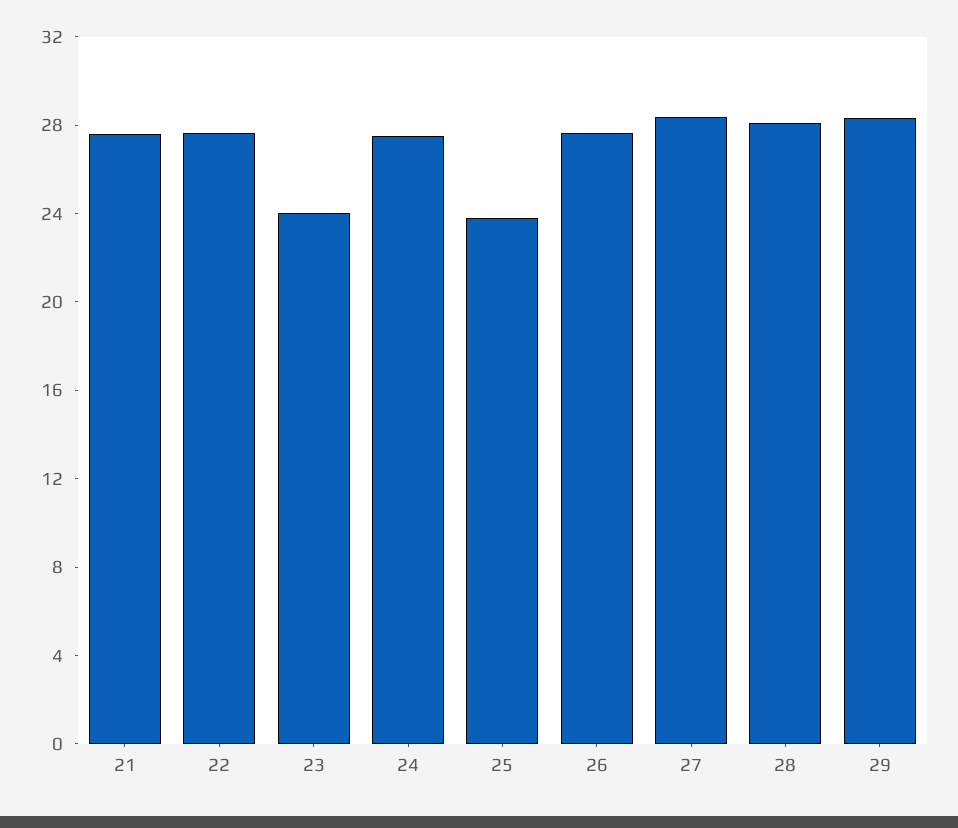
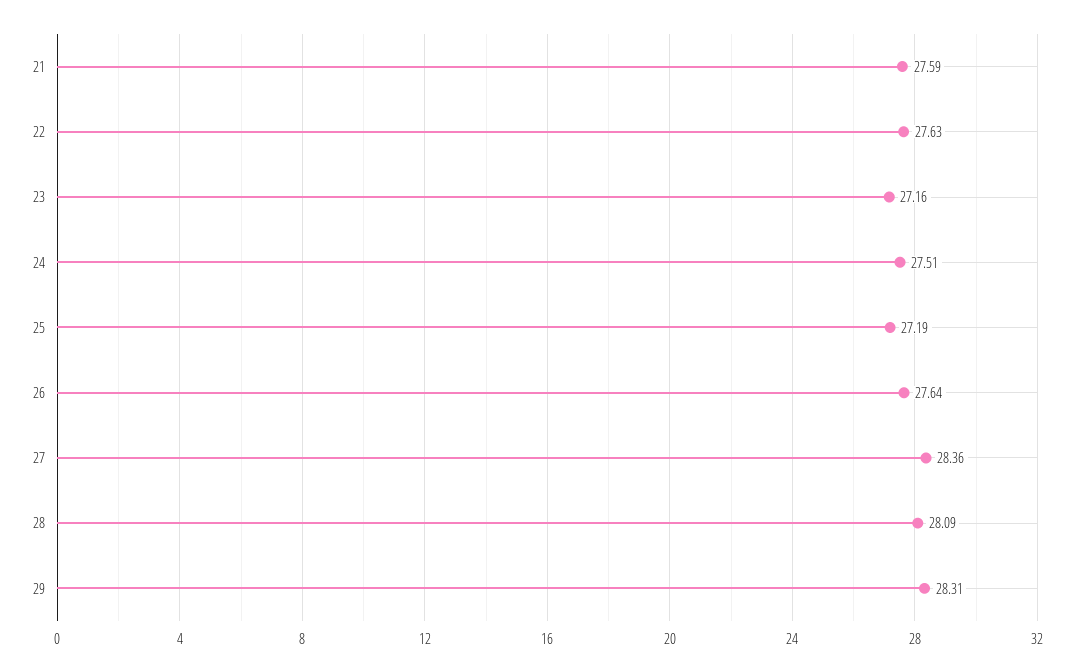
23: 24 -> 27.16
25: 24 -> 27.19

